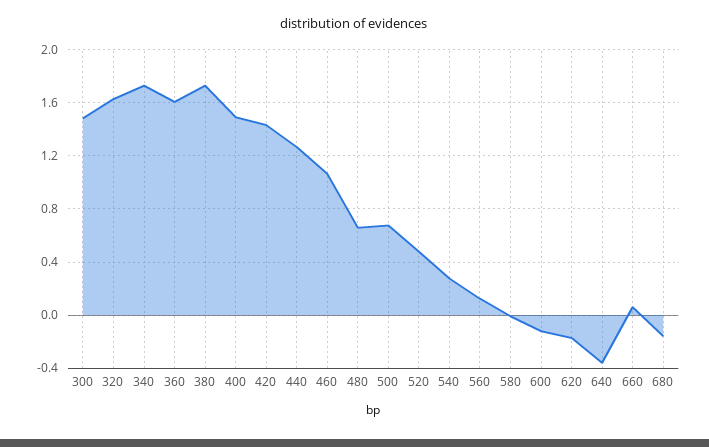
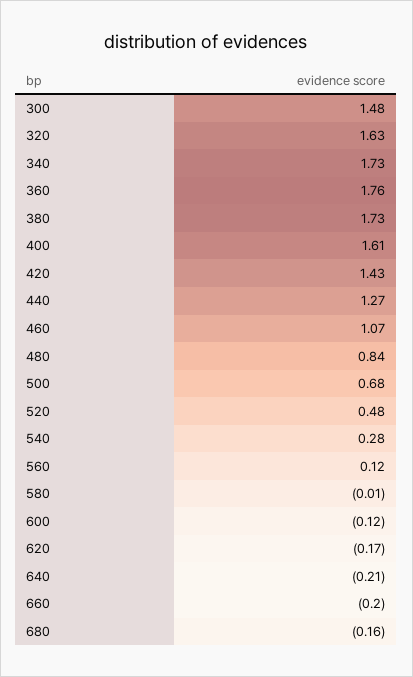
360: 1.6 -> 1.76
400: 1.5 -> 1.61
480: 0.65 -> 0.84
640: -0.35 -> -0.21
660: 0.05 -> -0.2

